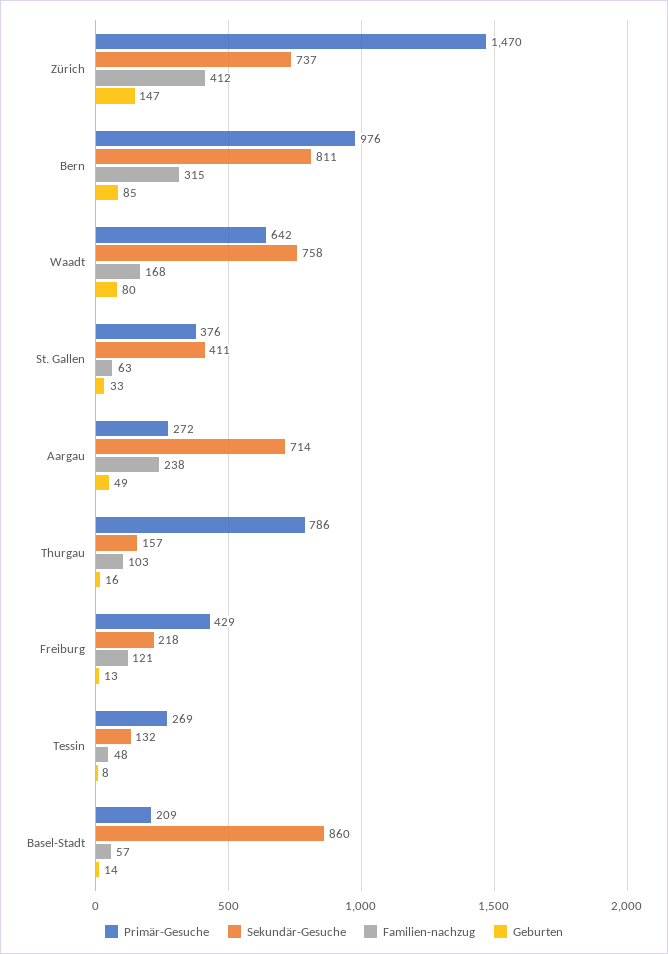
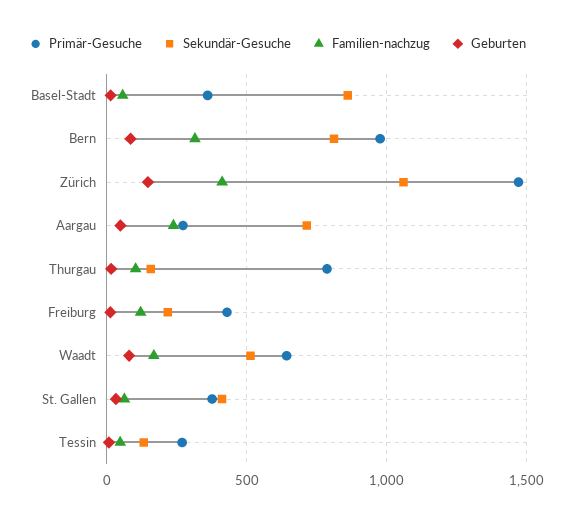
Sekundär-Gesuche, Zürich: 737 -> 1050
Sekundär-Gesuche, Waadt: 758 -> 500
Primär-Gesuche, Basel-Stadt: 209 -> 350

